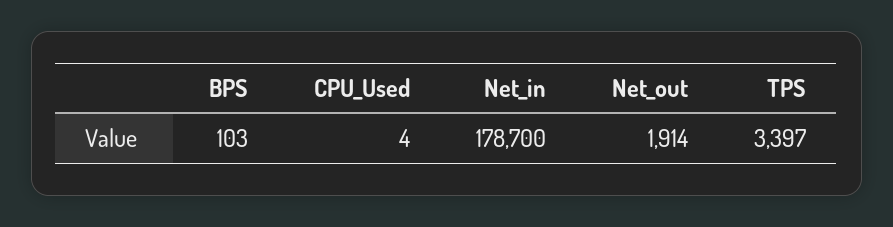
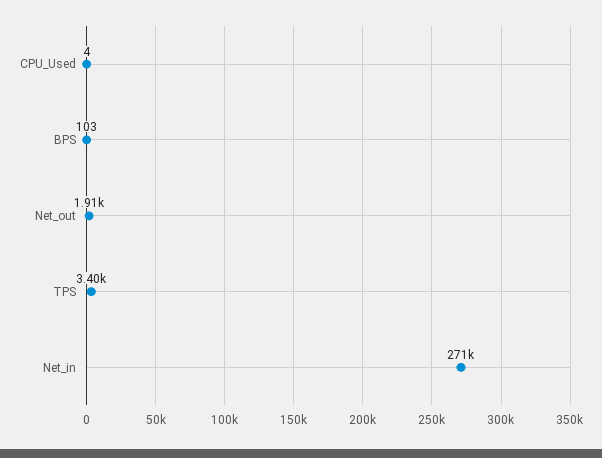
Net_in: 178700 -> 271000

